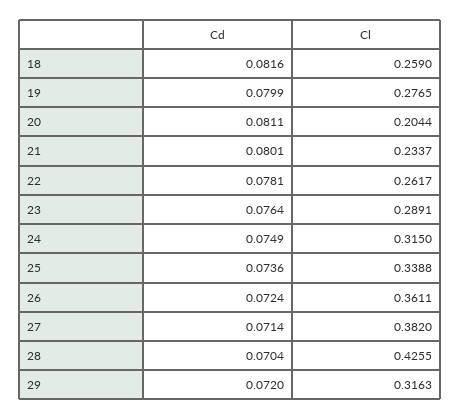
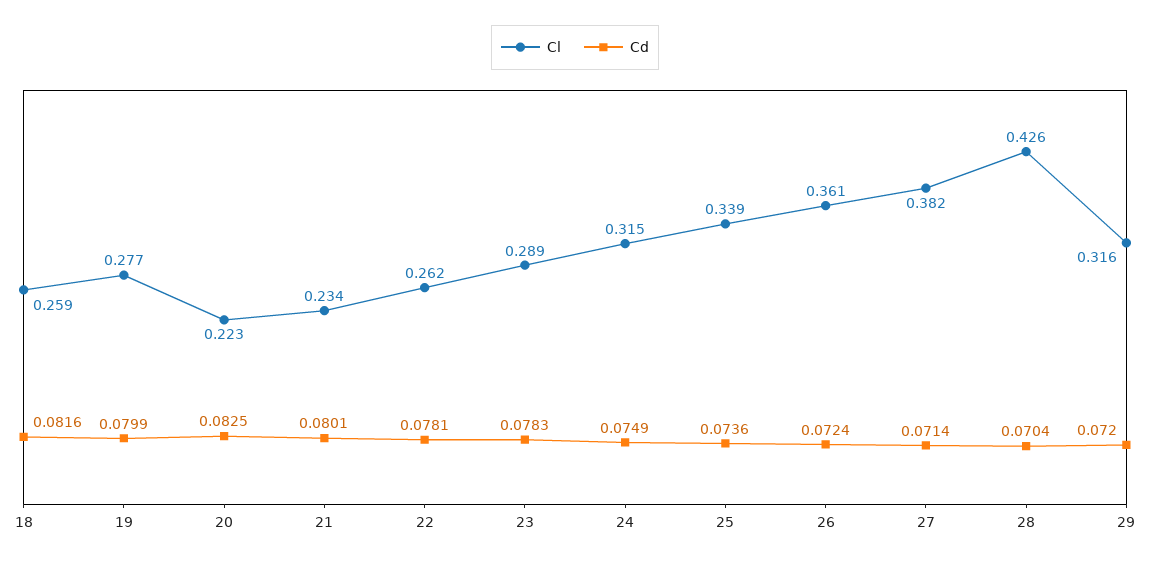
Cd, 20: 0.0811 -> 0.0825
Cl, 20: 0.2044 -> 0.223
Cd, 23: 0.0764 -> 0.0783

